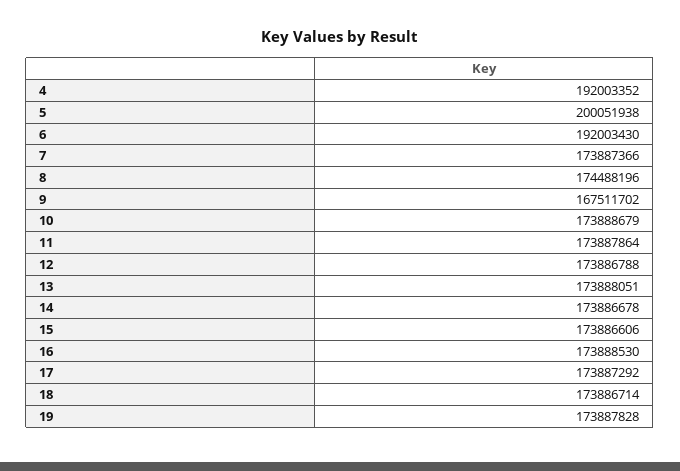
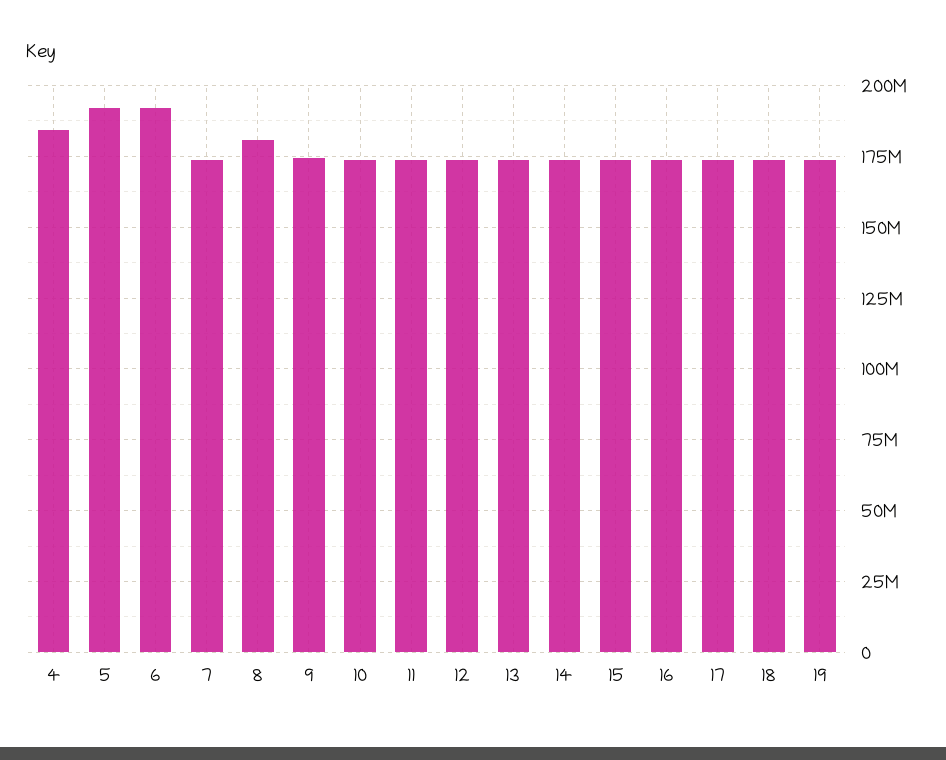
4: 192003352 -> 185000000
5: 200051938 -> 192500000
8: 174488196 -> 180000000
9: 167511702 -> 175000000

